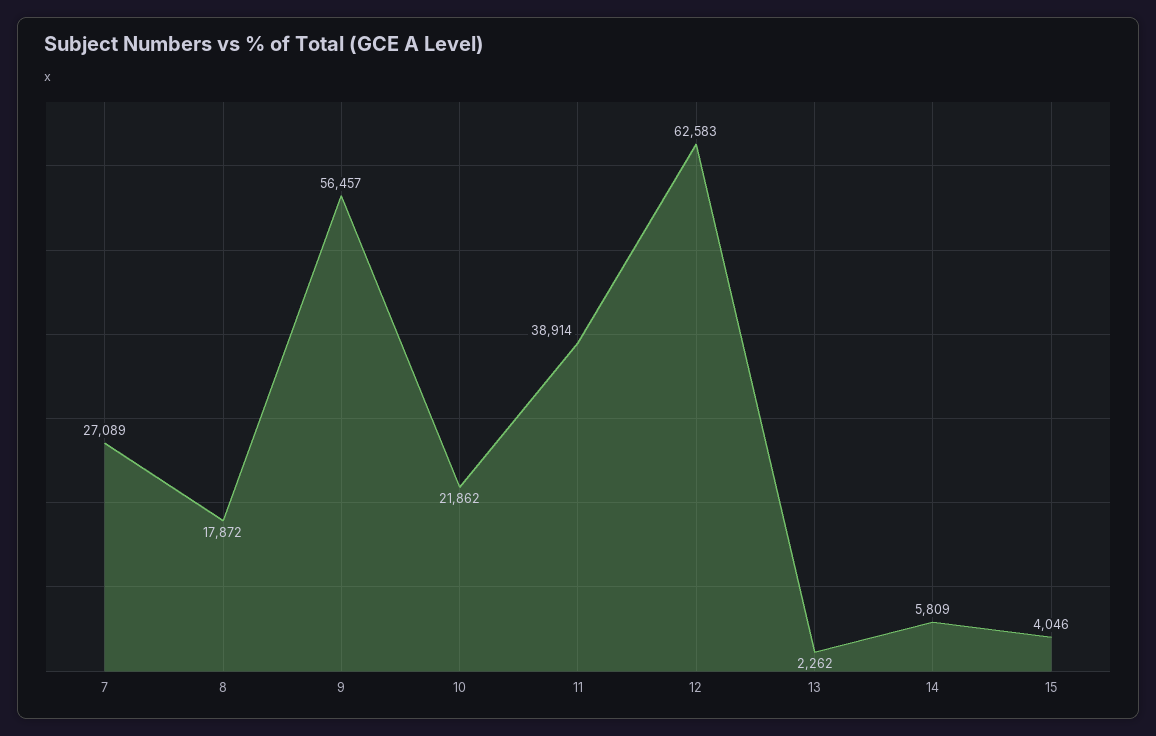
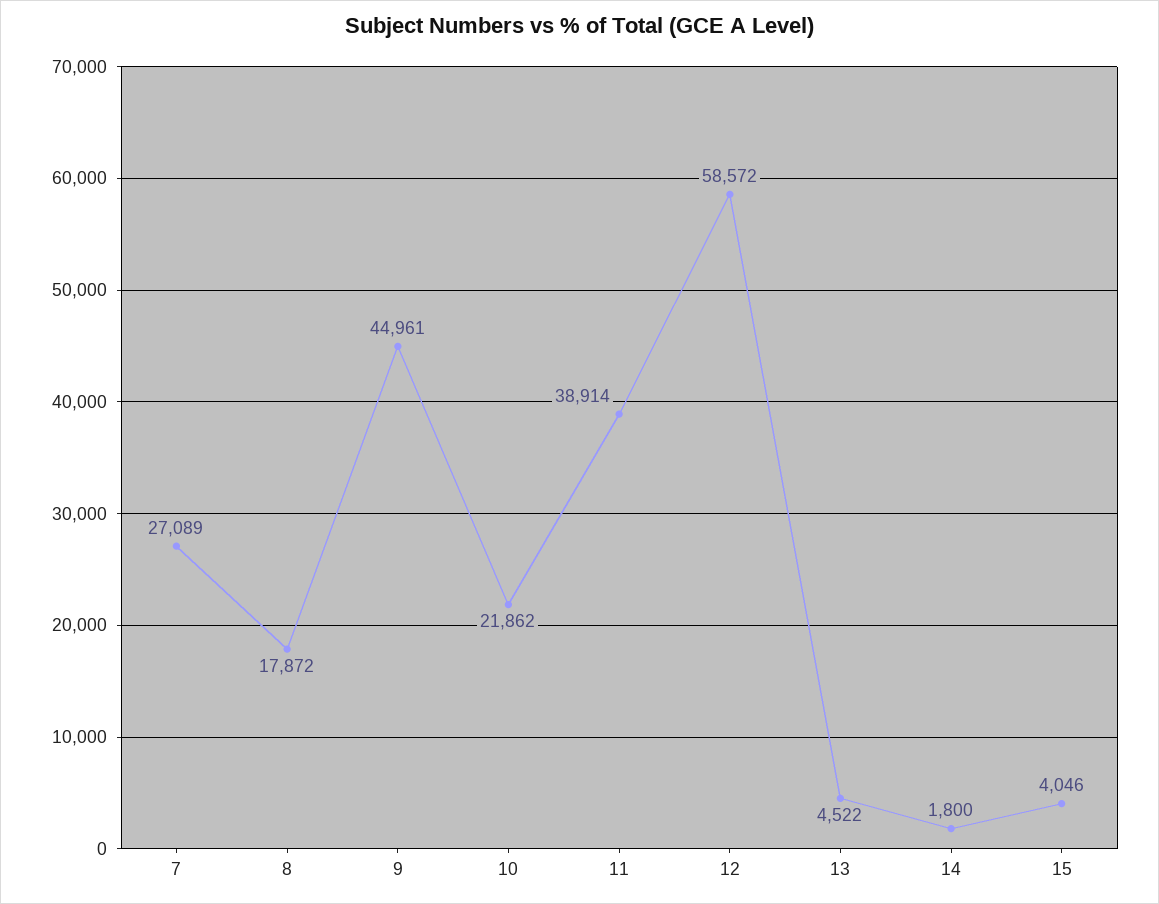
9: 56457 -> 44961
12: 62583 -> 58572
13: 2262 -> 4522
14: 5809 -> 1800

